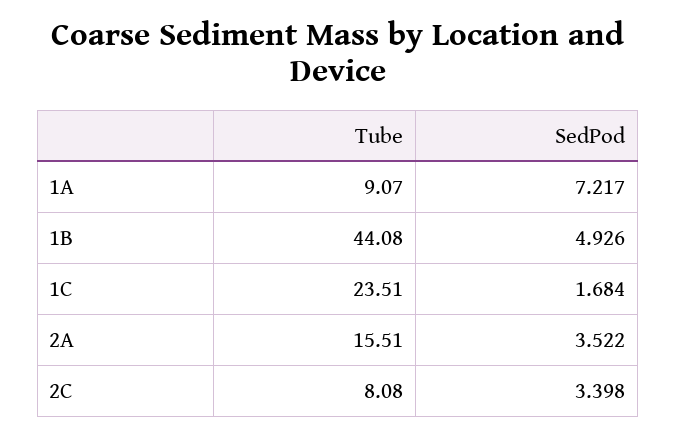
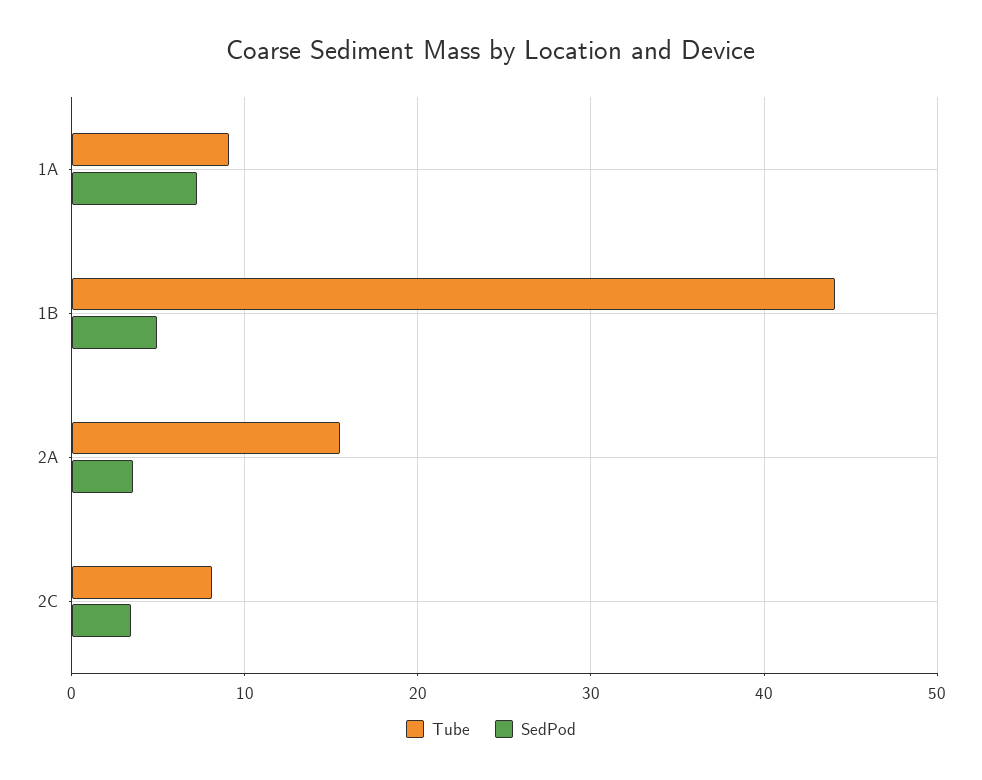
Tube, 1C: 23.51 -> none
SedPod, 1C: 1.684 -> none

